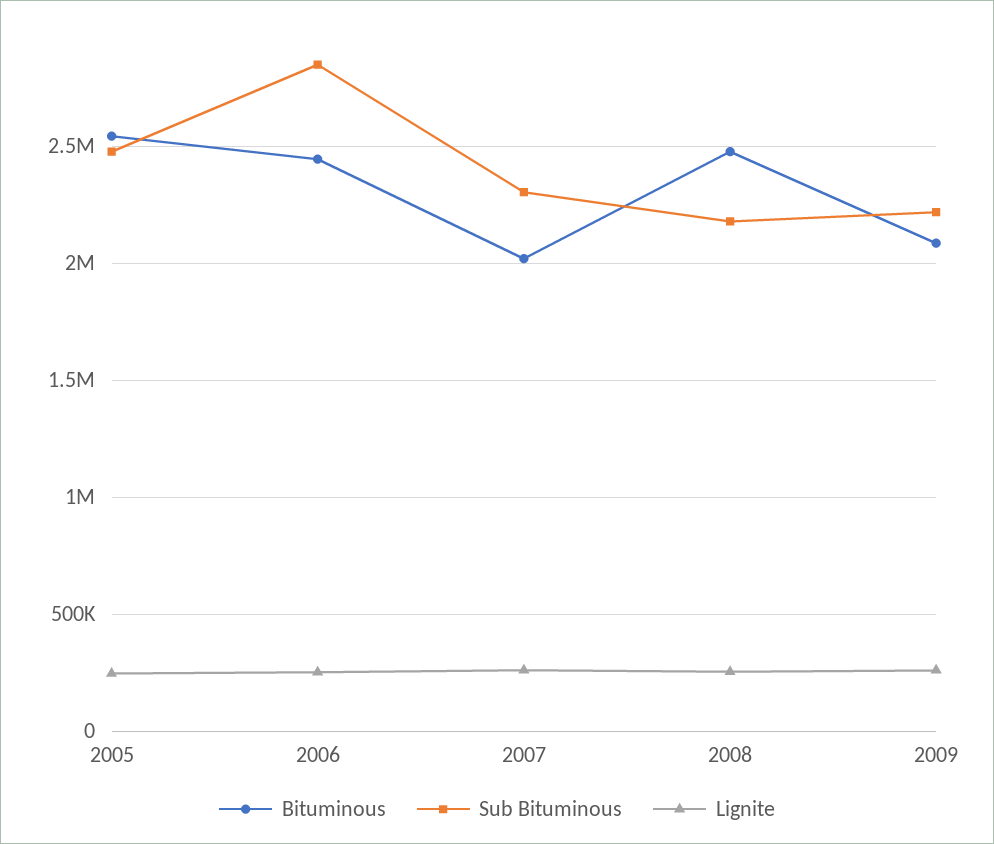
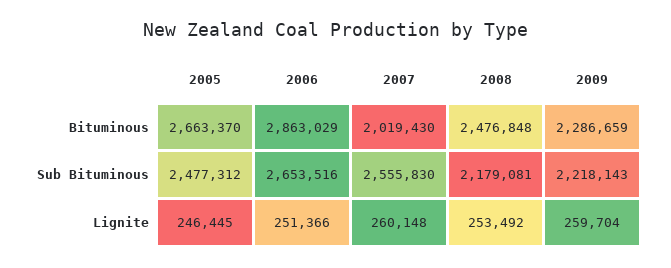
Bituminous, 2005: 2550000 -> 2663370
Bituminous, 2006: 2450000 -> 2863029
Sub Bituminous, 2006: 2850000 -> 2653516
Sub Bituminous, 2007: 2300000 -> 2555830
Bituminous, 2009: 2100000 -> 2286659

